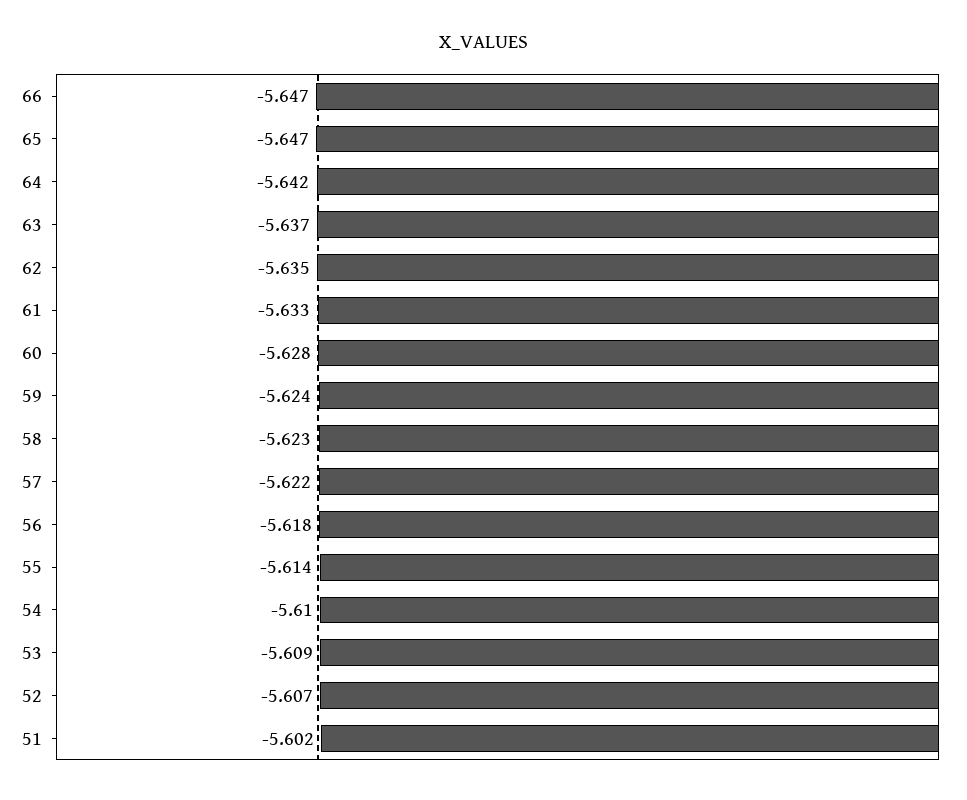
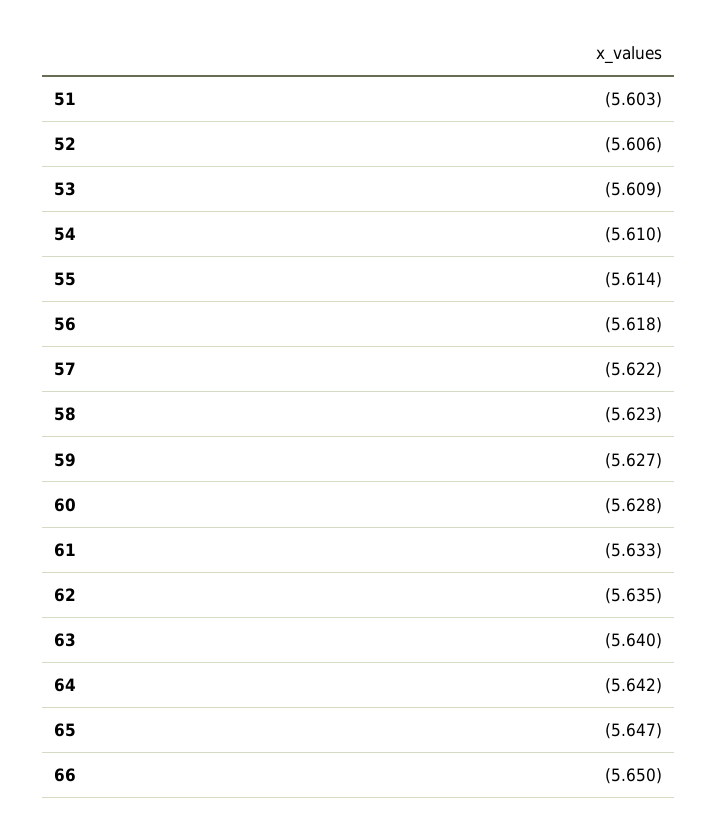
66: -5.647 -> -5.65
63: -5.637 -> -5.64
59: -5.624 -> -5.627
52: -5.607 -> -5.606
51: -5.602 -> -5.603

